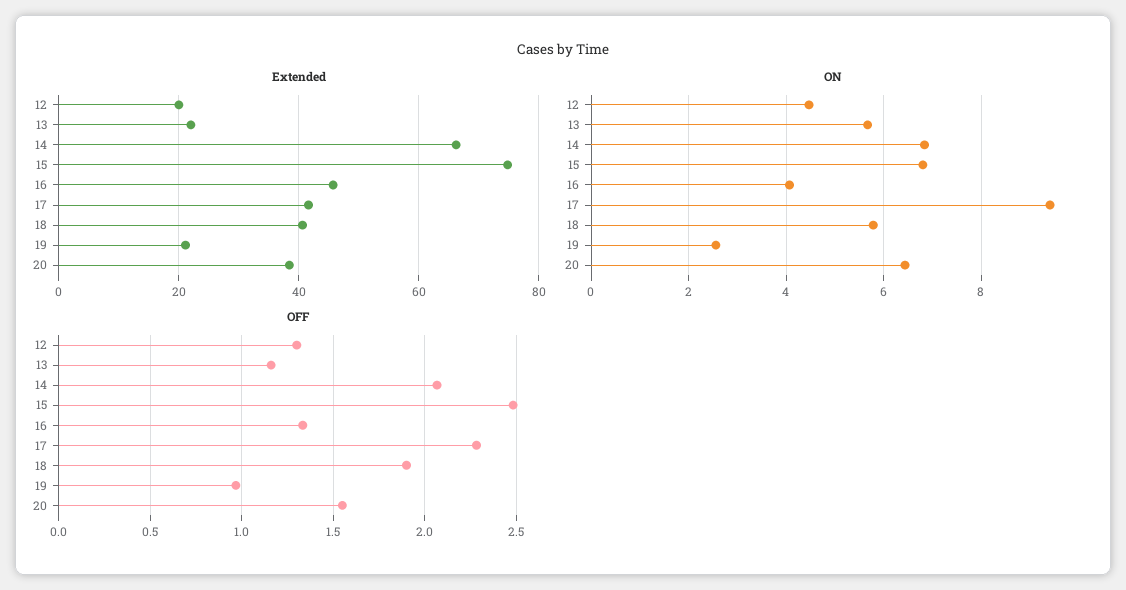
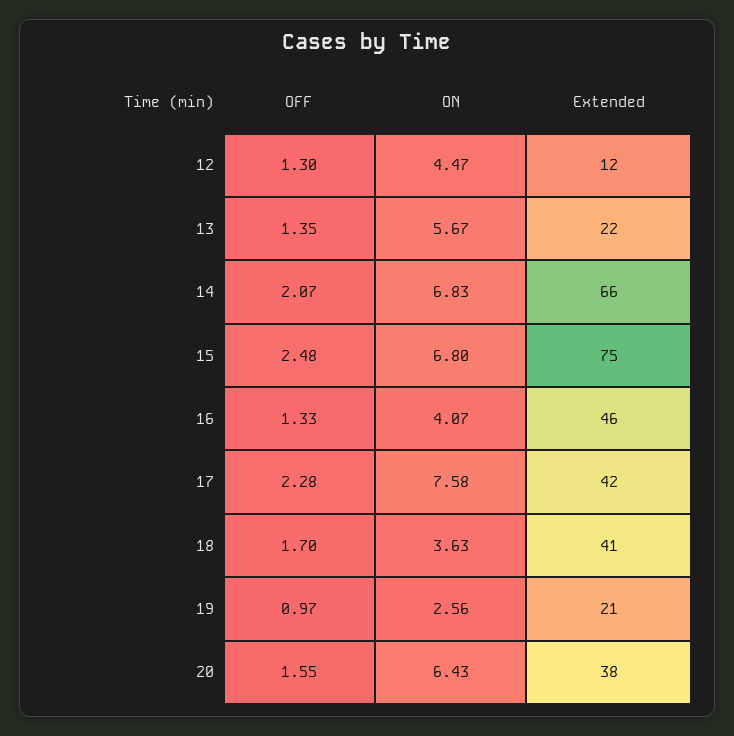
Extended, 12: 20 -> 12
ON, 17: 9.4 -> 7.58
ON, 18: 5.8 -> 3.63
OFF, 13: 1.15 -> 1.35
OFF, 18: 1.9 -> 1.7

